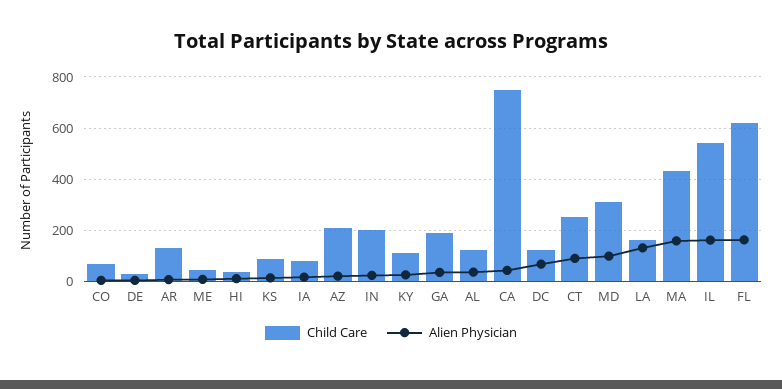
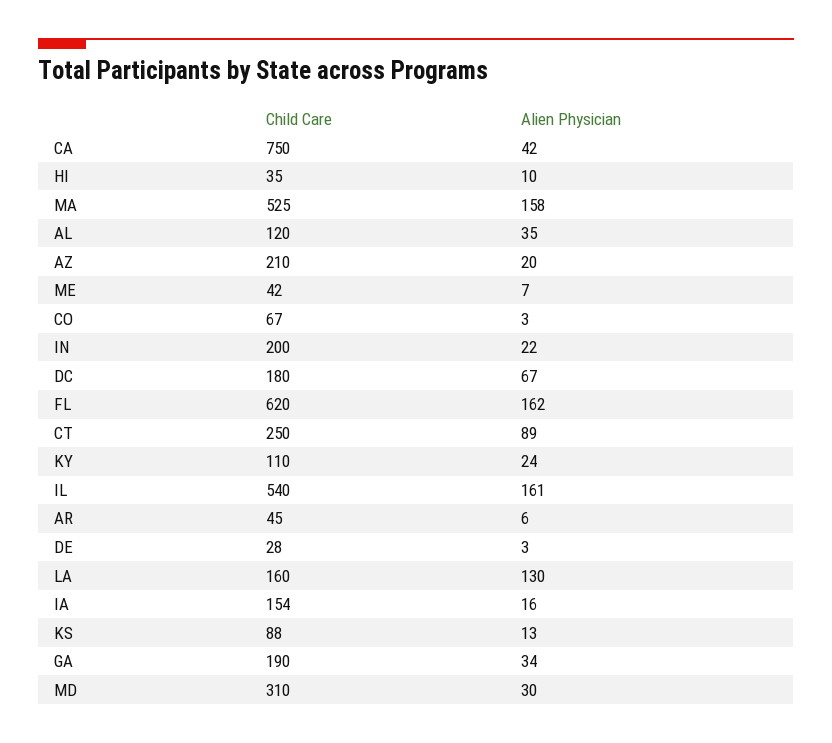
Child Care, AR: 125 -> 45
Child Care, IA: 75 -> 154
Child Care, DC: 125 -> 180
Alien Physician, MD: 100 -> 30
Child Care, MA: 425 -> 525

